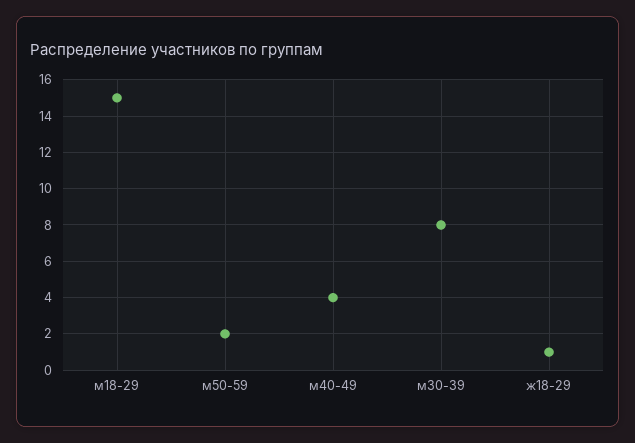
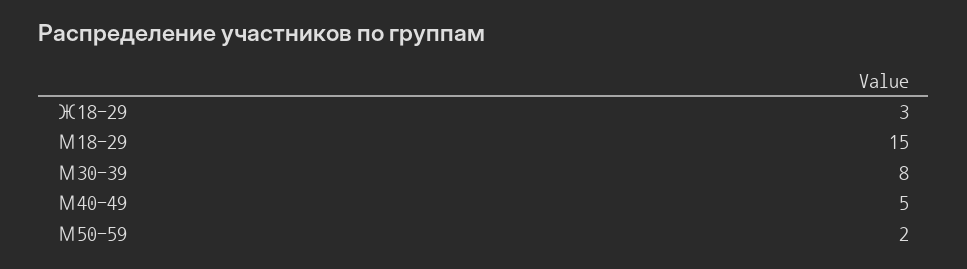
м40-49: 4 -> 5
ж18-29: 1 -> 3

